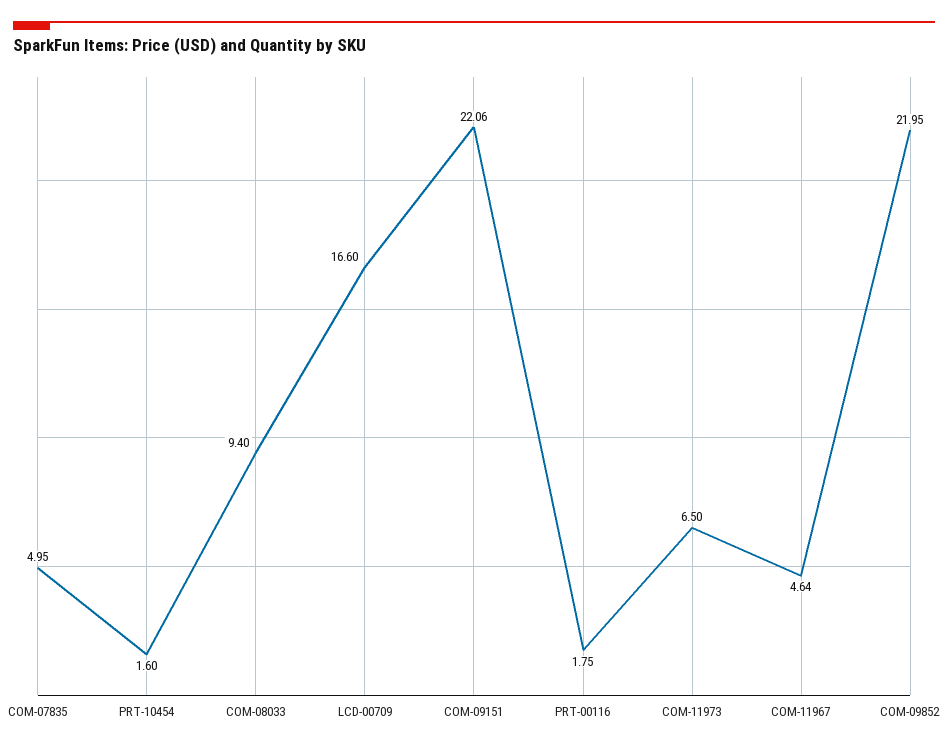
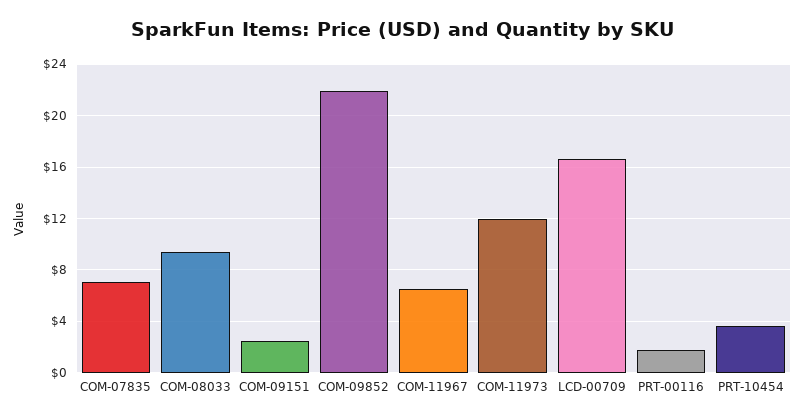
COM-07835: 4.95 -> 7
PRT-10454: 1.6 -> 3.5
COM-09151: 22.06 -> 2.5
COM-11973: 6.5 -> 12
COM-11967: 4.64 -> 6.5

